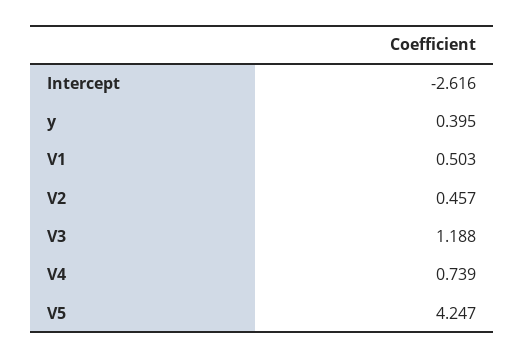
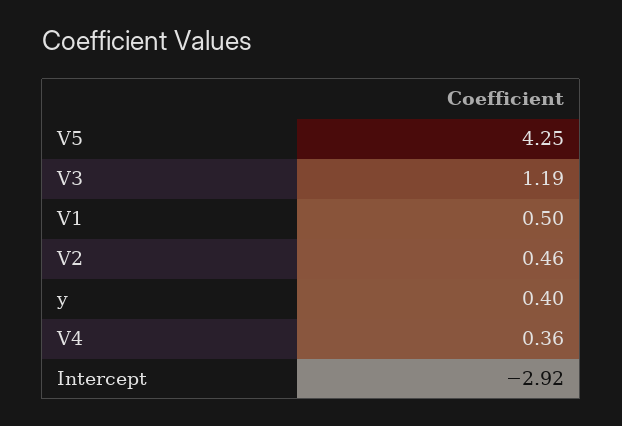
Intercept: -2.616 -> -2.92
V4: 0.739 -> 0.36

